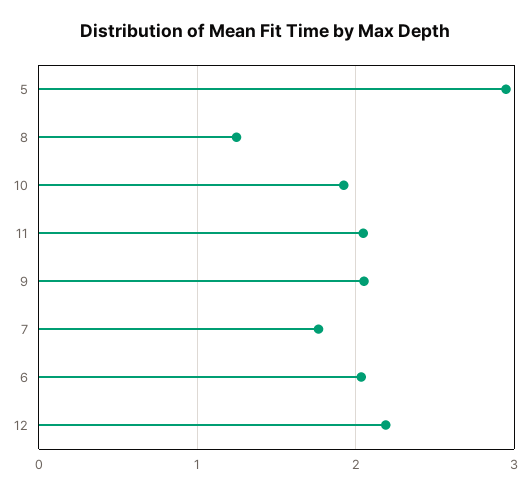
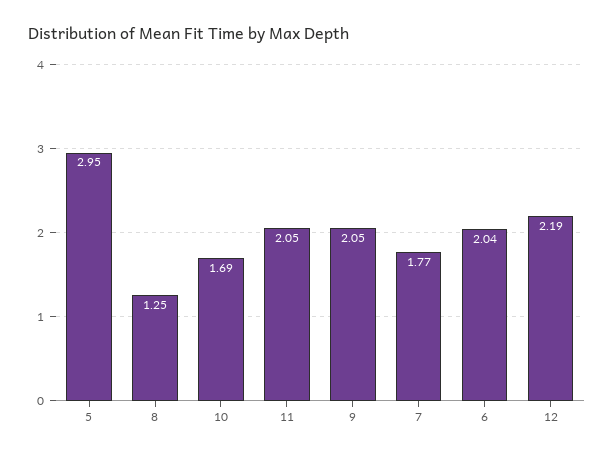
10: 1.9 -> 1.69

